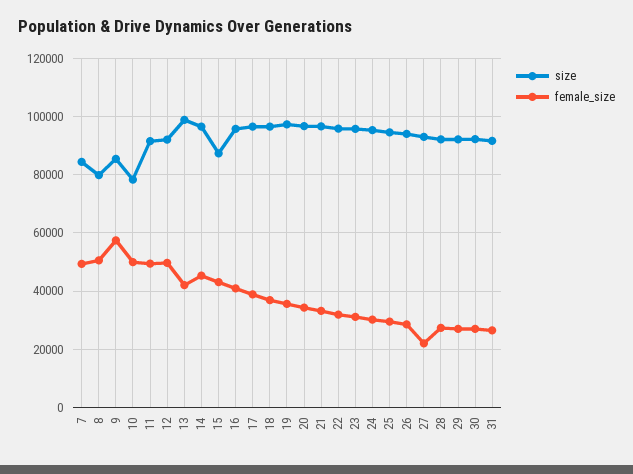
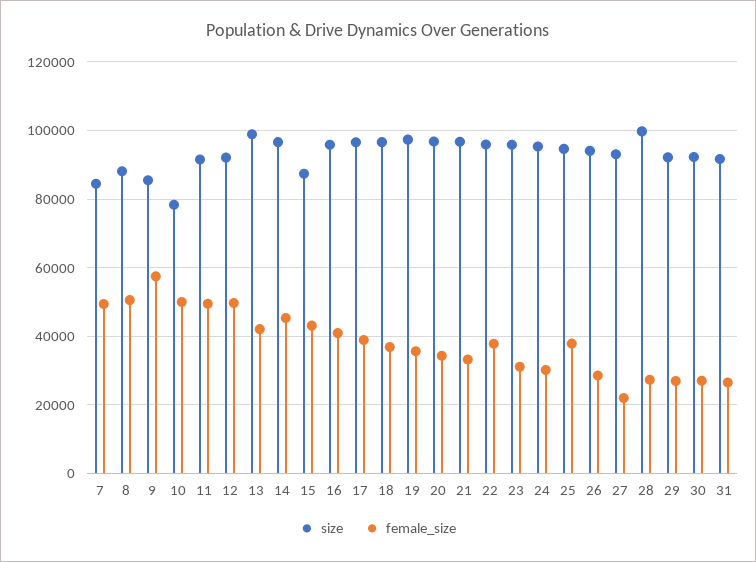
size, 8: 80000 -> 88000
female_size, 22: 32500 -> 38000
female_size, 25: 30000 -> 38000
size, 28: 92500 -> 100000

